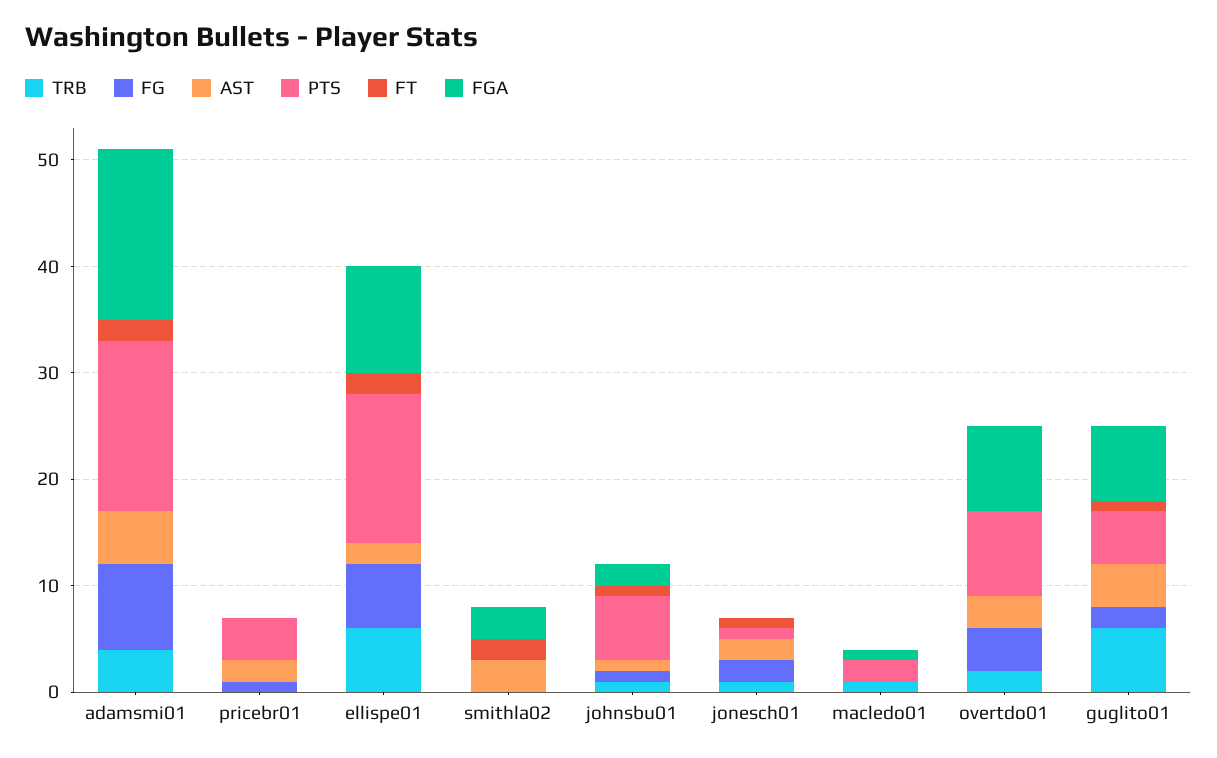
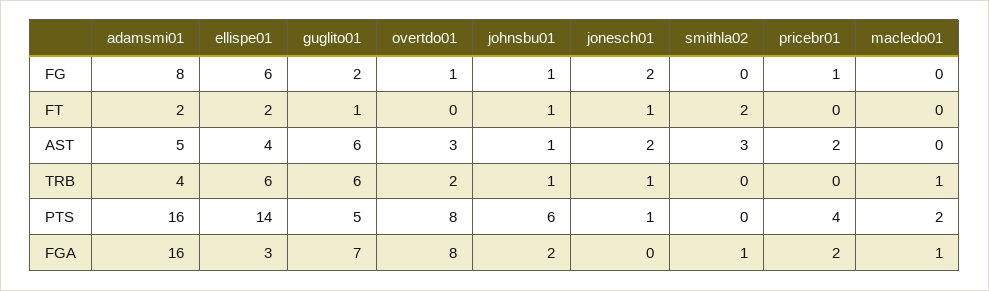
FGA, pricebr01: 0 -> 2
AST, ellispe01: 2 -> 4
FGA, ellispe01: 10 -> 3
FGA, smithla02: 3 -> 1
FG, overtdo01: 4 -> 1
AST, guglito01: 4 -> 6

